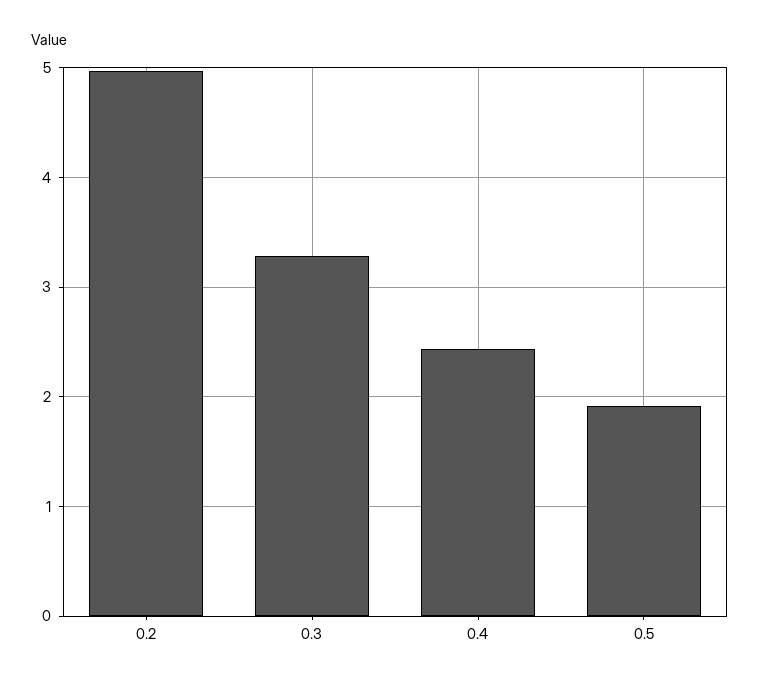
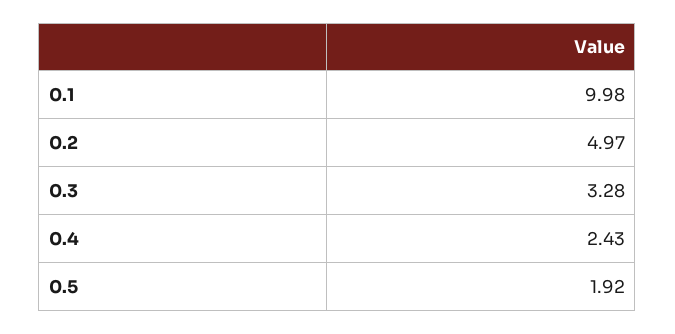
0.1: none -> 9.98

